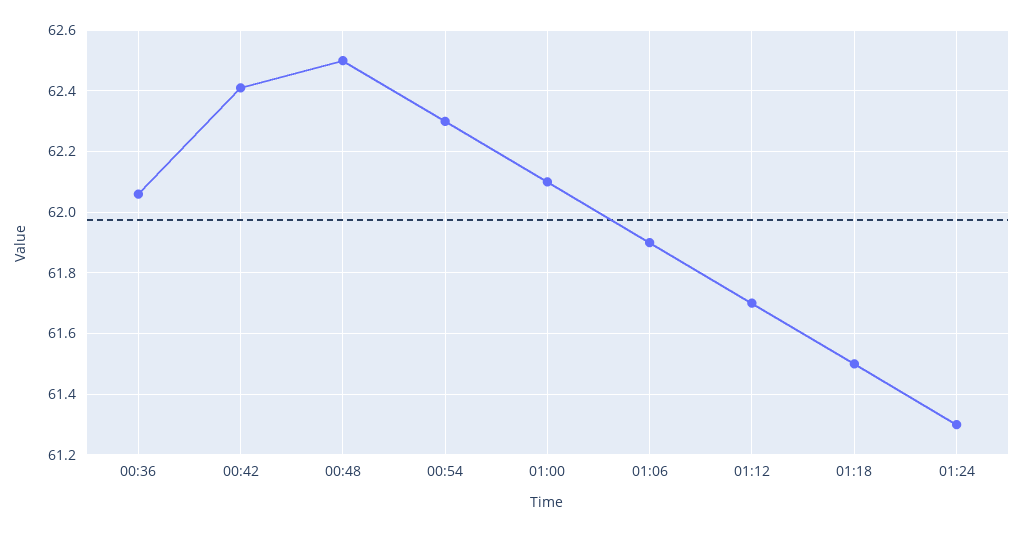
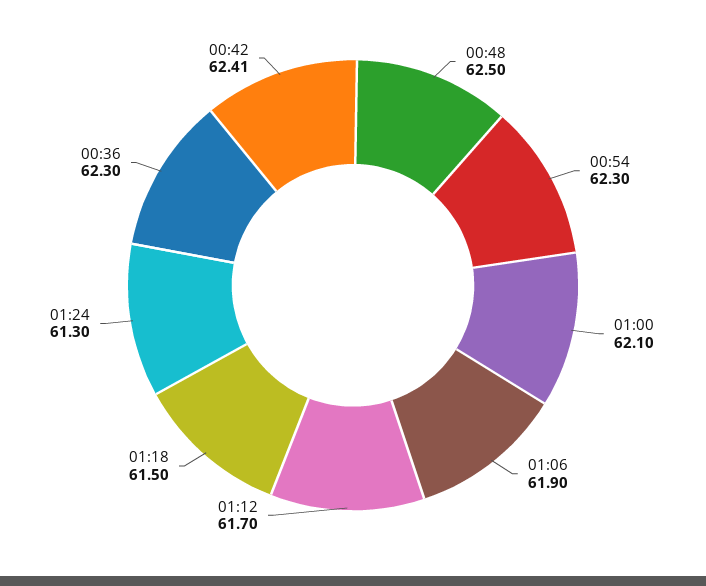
00:36: 62.05 -> 62.3

